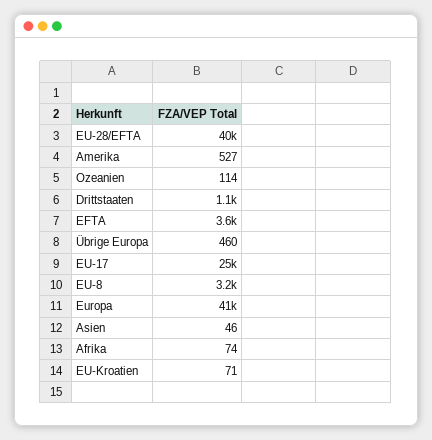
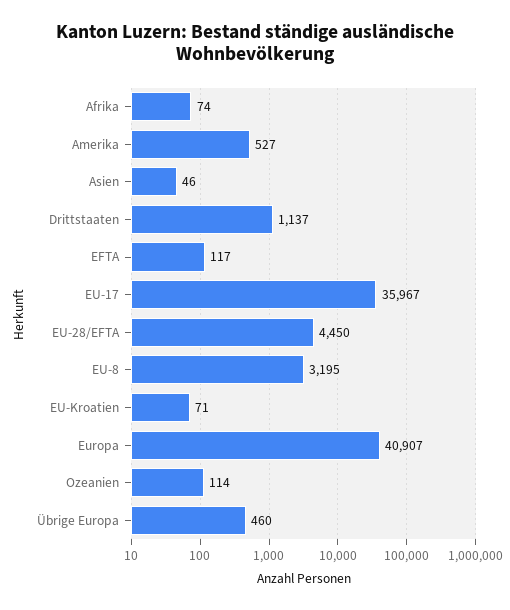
EU-28/EFTA: 40000 -> 4450
EFTA: 3600 -> 117
EU-17: 25000 -> 35967

